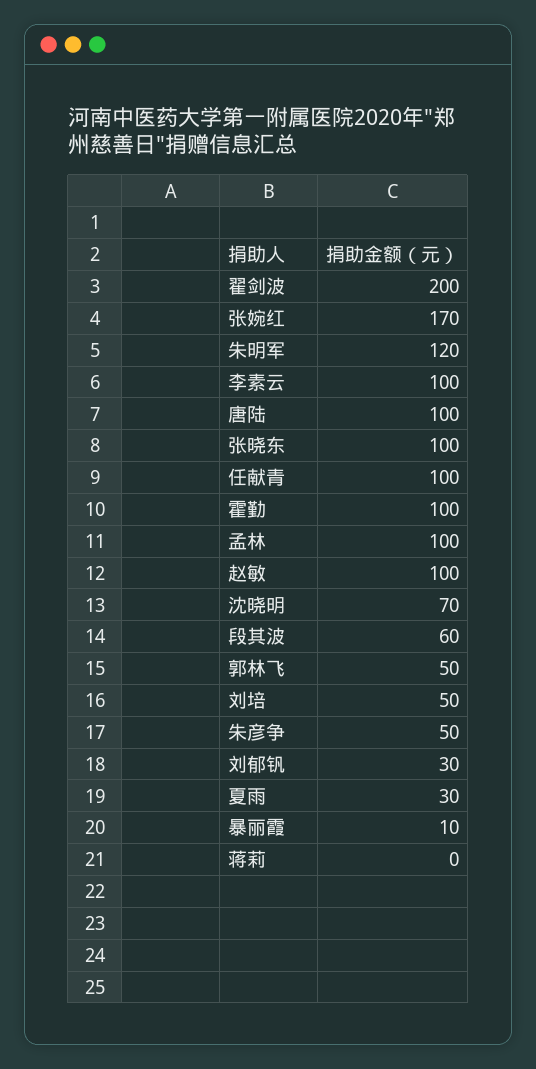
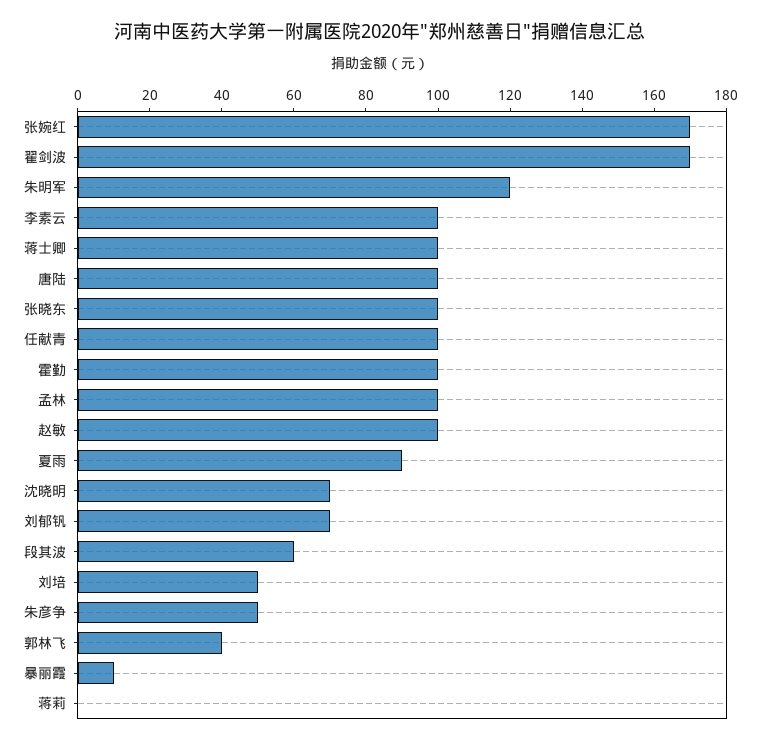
翟剑波: 200 -> 170
郭林飞: 50 -> 40
刘郁钒: 30 -> 70
夏雨: 30 -> 90
蒋士卿: none -> 100

